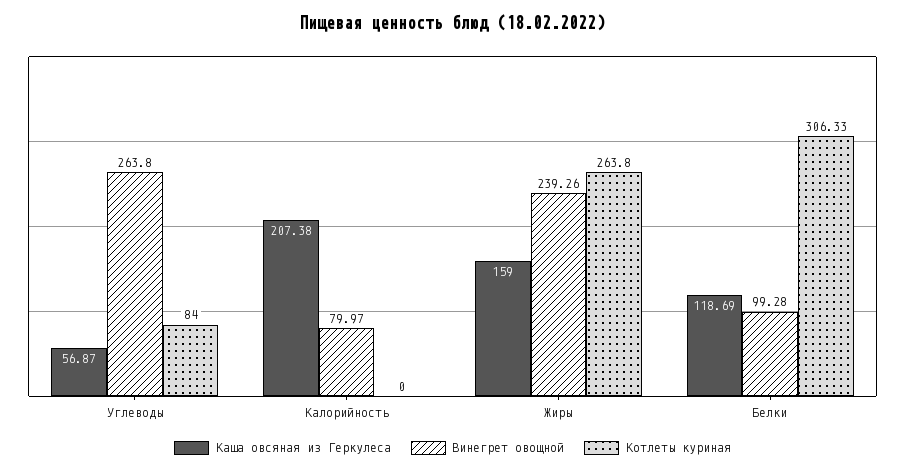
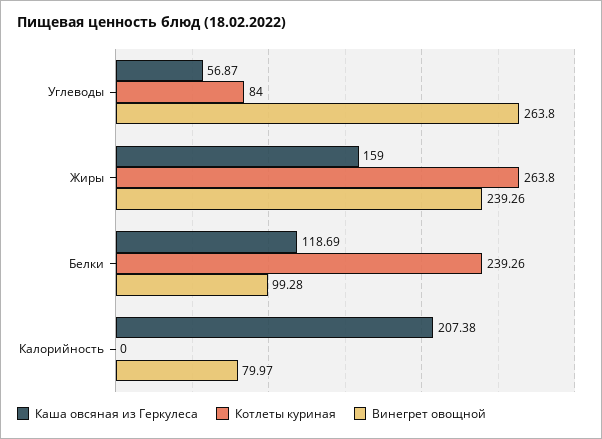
Котлеты куриная, Белки: 306.33 -> 239.26

